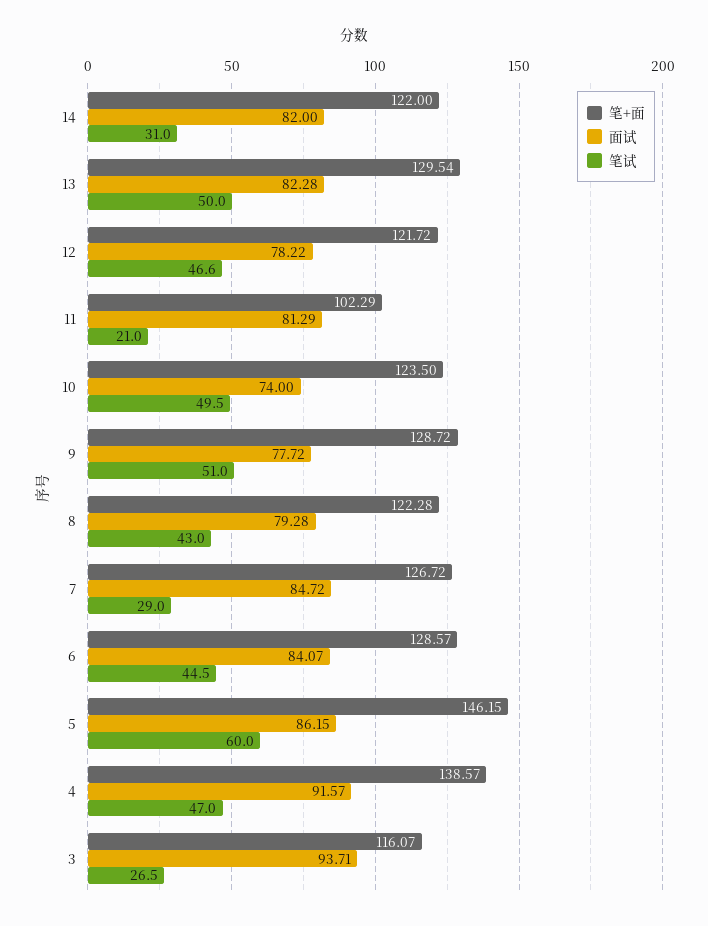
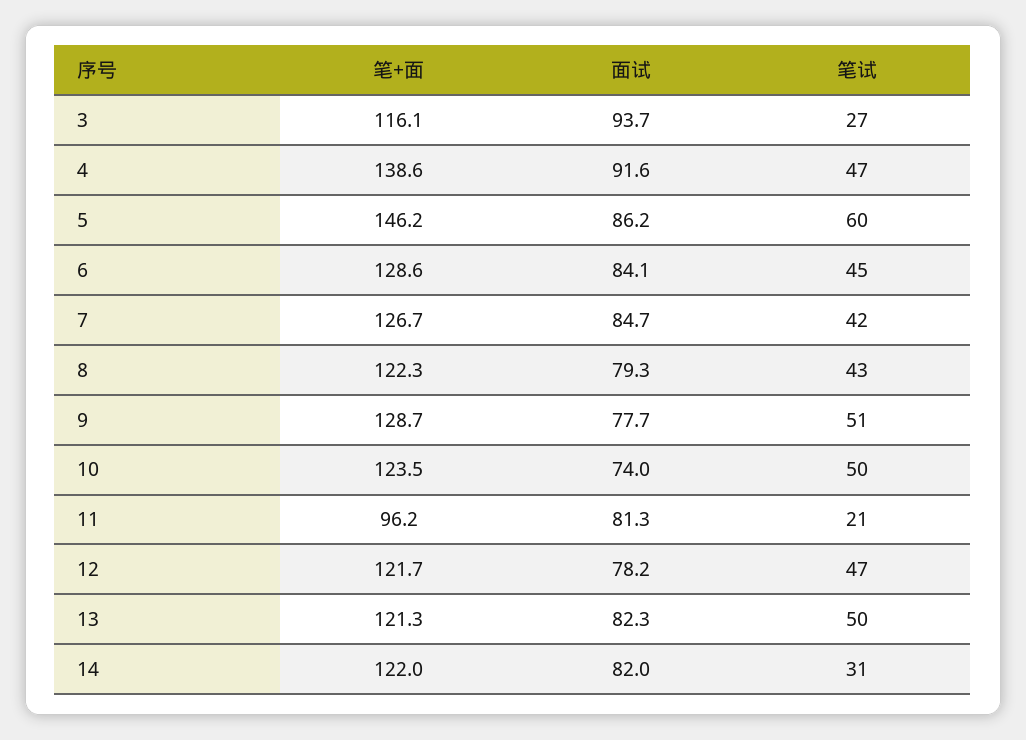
笔+面, 13: 129.54 -> 121.3
笔+面, 11: 102.29 -> 96.2
笔试, 7: 29 -> 42

